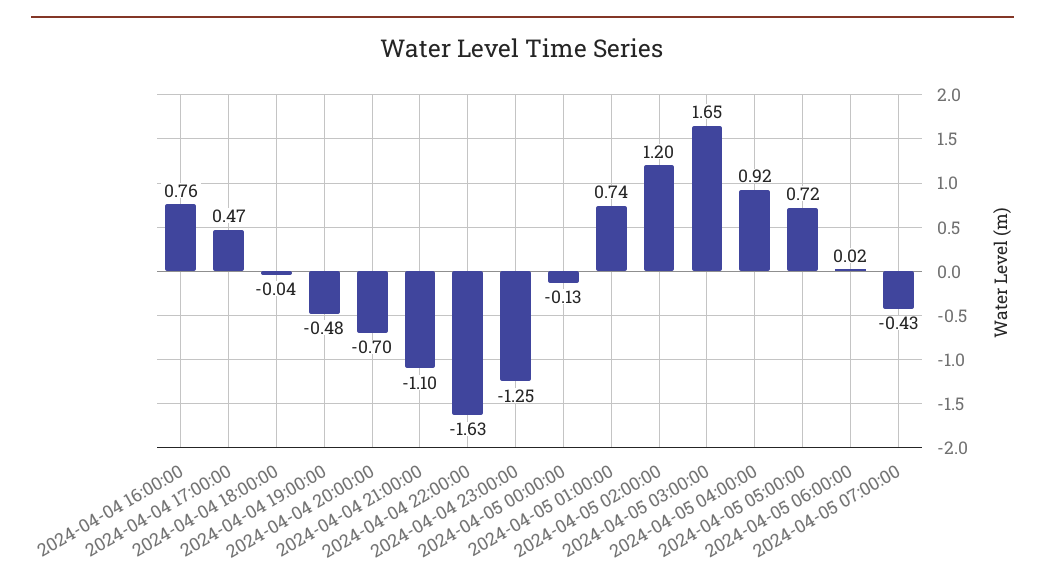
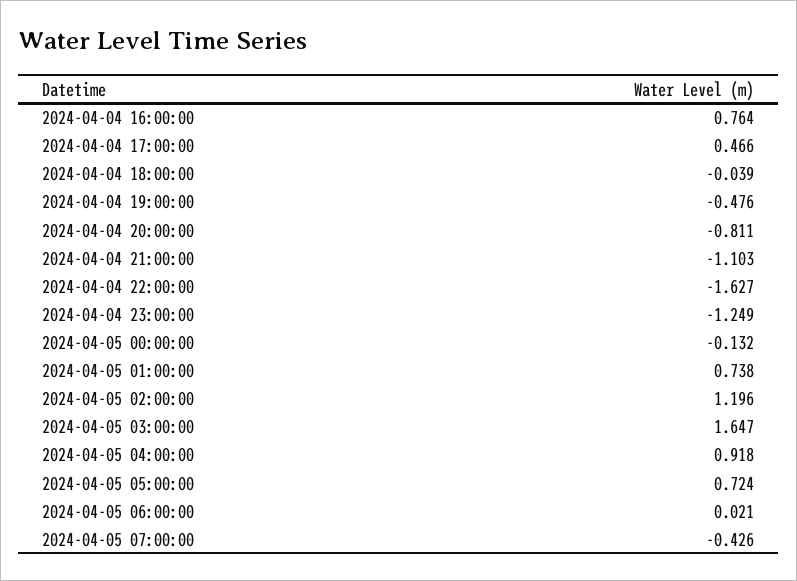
2024-04-04 20:00:00: -0.7 -> -0.811

